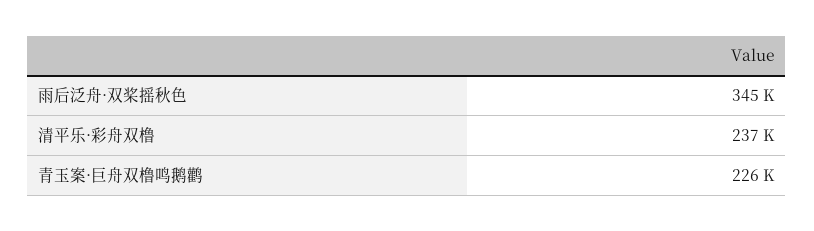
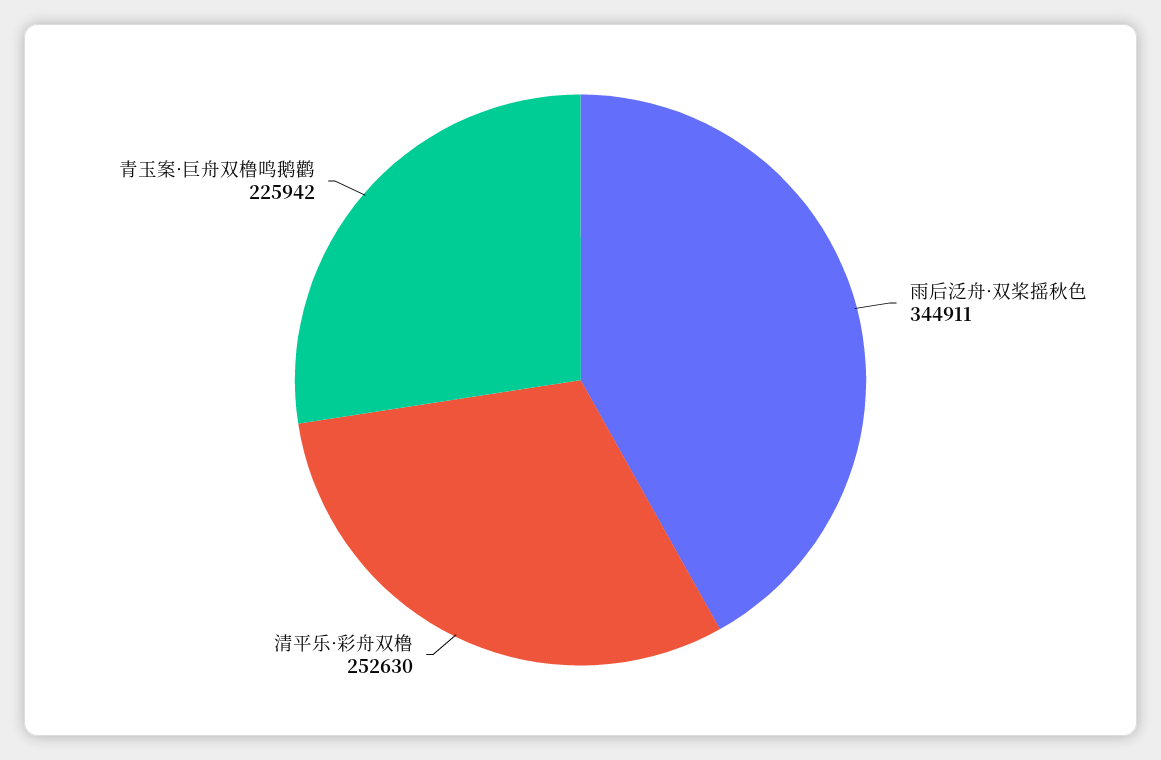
清平乐·彩舟双橹: 237000 -> 252630

